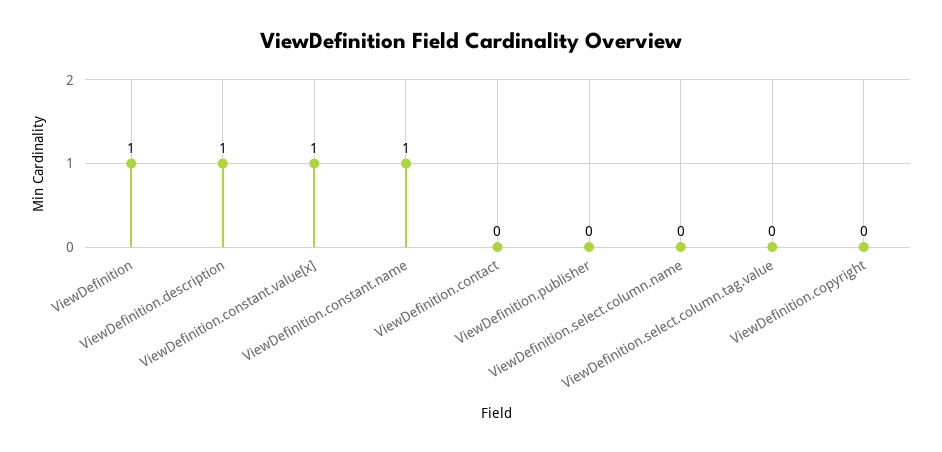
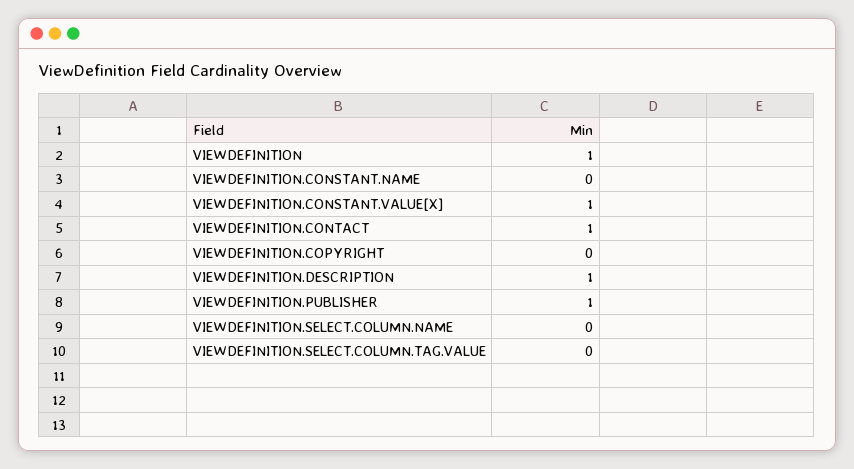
ViewDefinition.constant.name: 1 -> 0
ViewDefinition.contact: 0 -> 1
ViewDefinition.publisher: 0 -> 1

